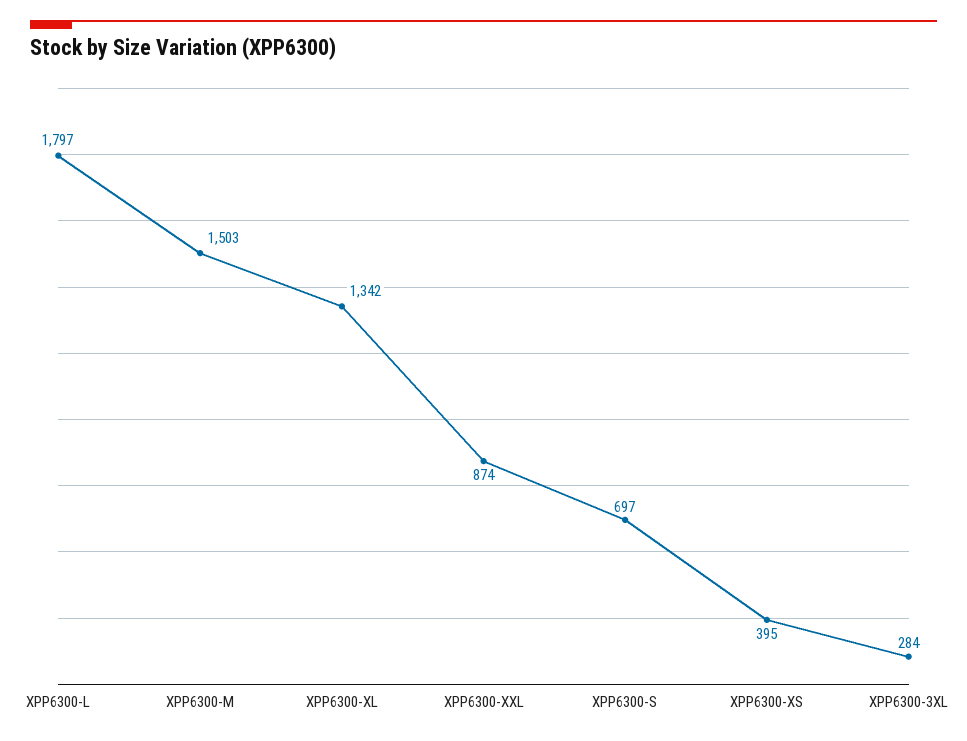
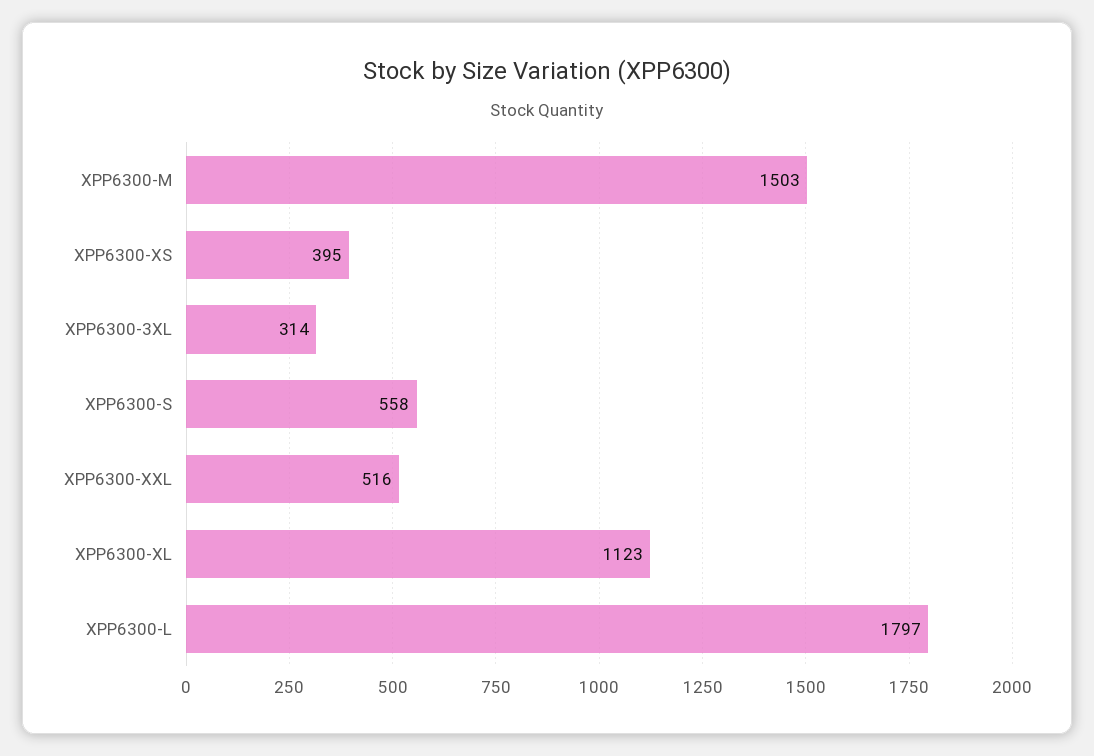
XPP6300-XL: 1342 -> 1123
XPP6300-XXL: 874 -> 516
XPP6300-S: 697 -> 558
XPP6300-3XL: 284 -> 314

